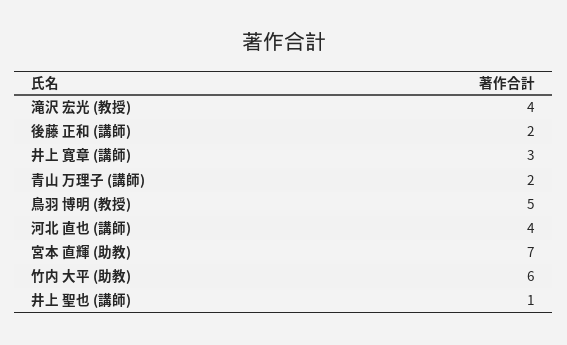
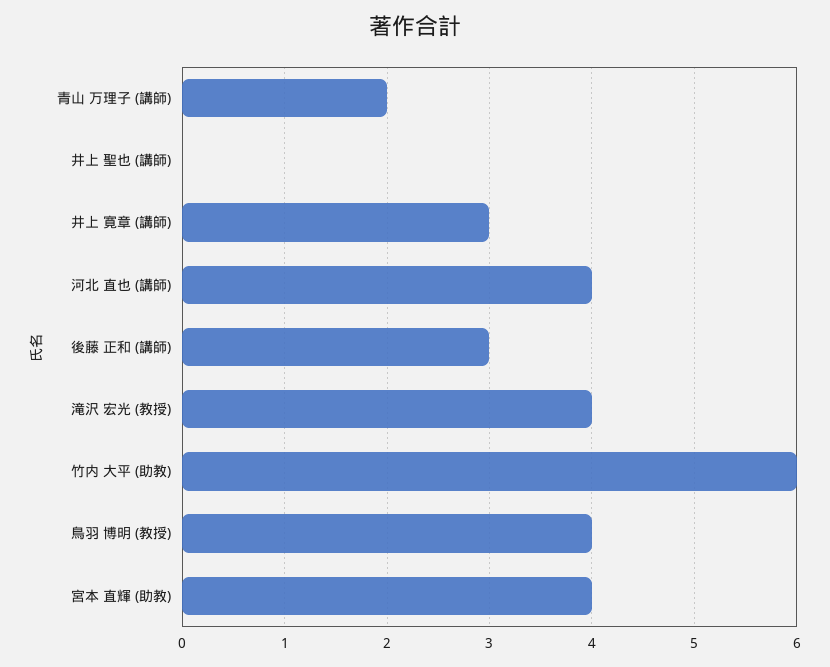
後藤 正和 (講師): 2 -> 3
鳥羽 博明 (教授): 5 -> 4
宮本 直輝 (助教): 7 -> 4
井上 聖也 (講師): 1 -> 0

